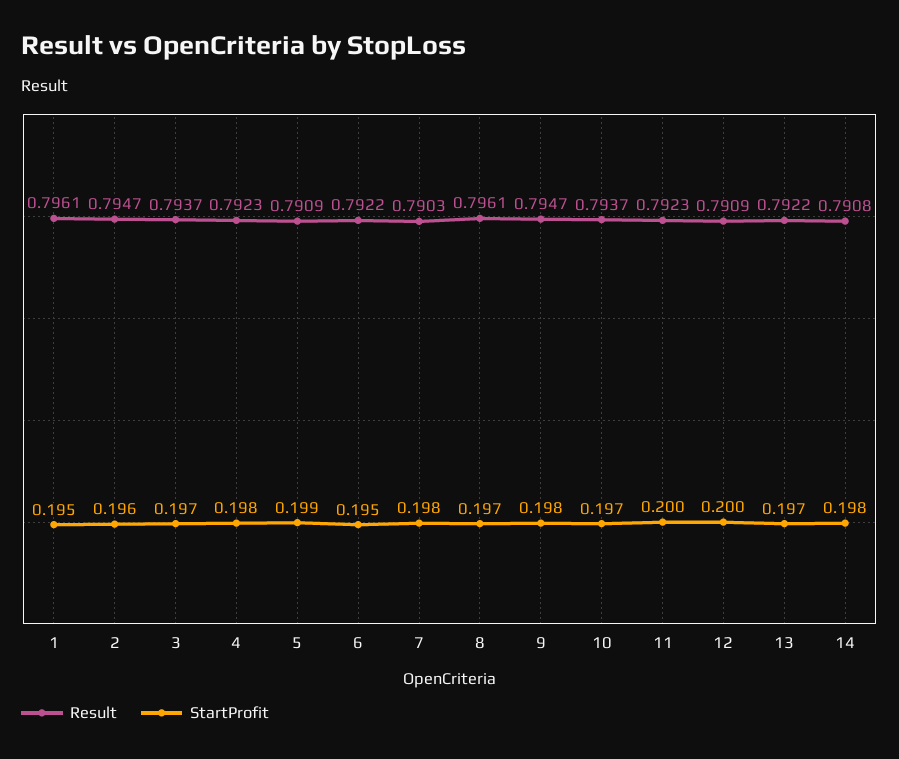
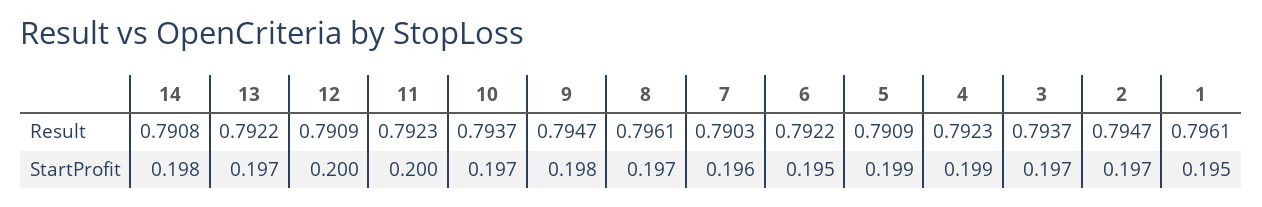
StartProfit, 2: 0.196 -> 0.197
StartProfit, 4: 0.198 -> 0.199
StartProfit, 7: 0.198 -> 0.196

